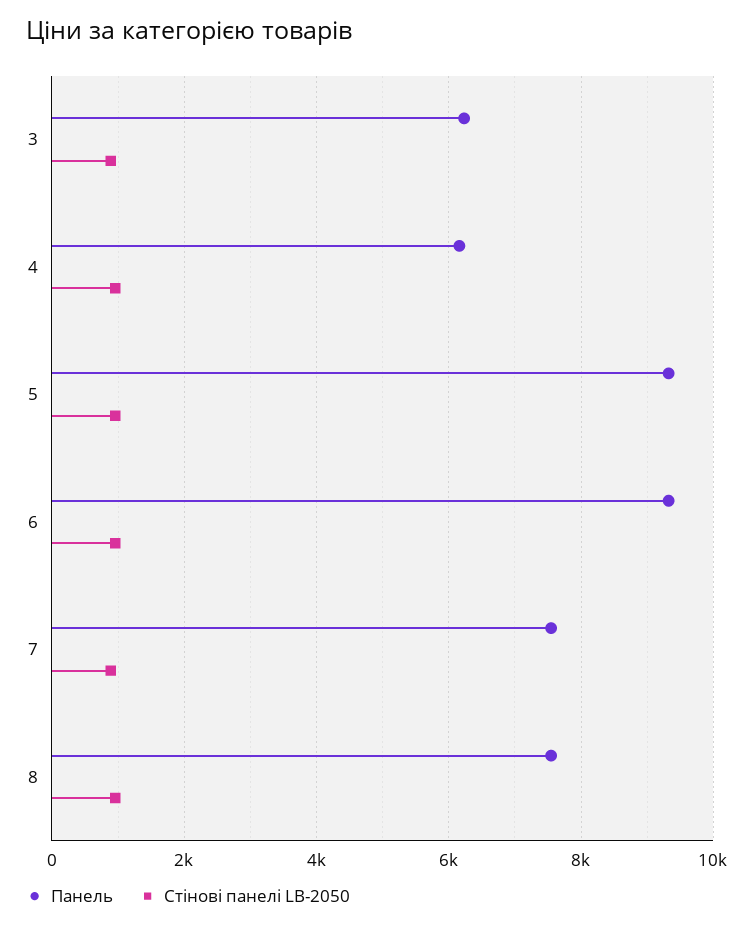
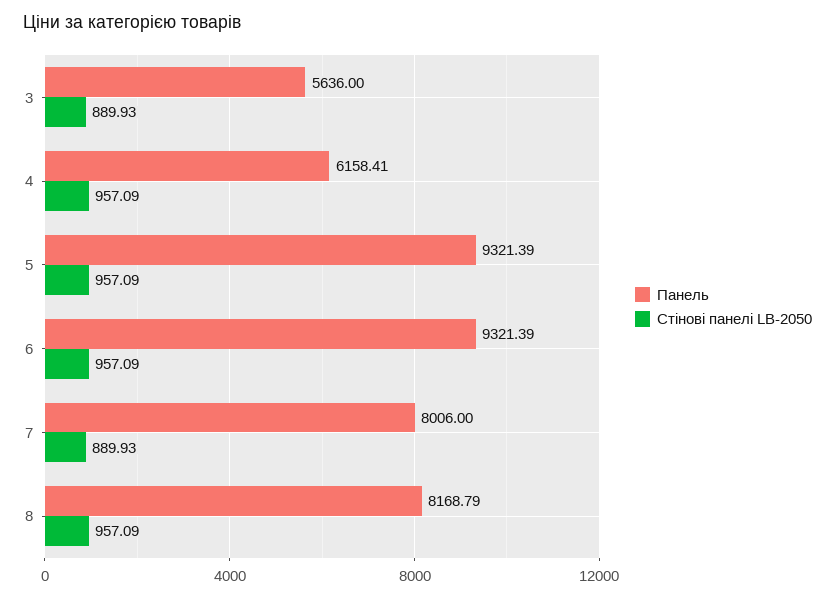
Панель, 3: 6200 -> 5636
Панель, 7: 7600 -> 8006
Панель, 8: 7600 -> 8168.79

